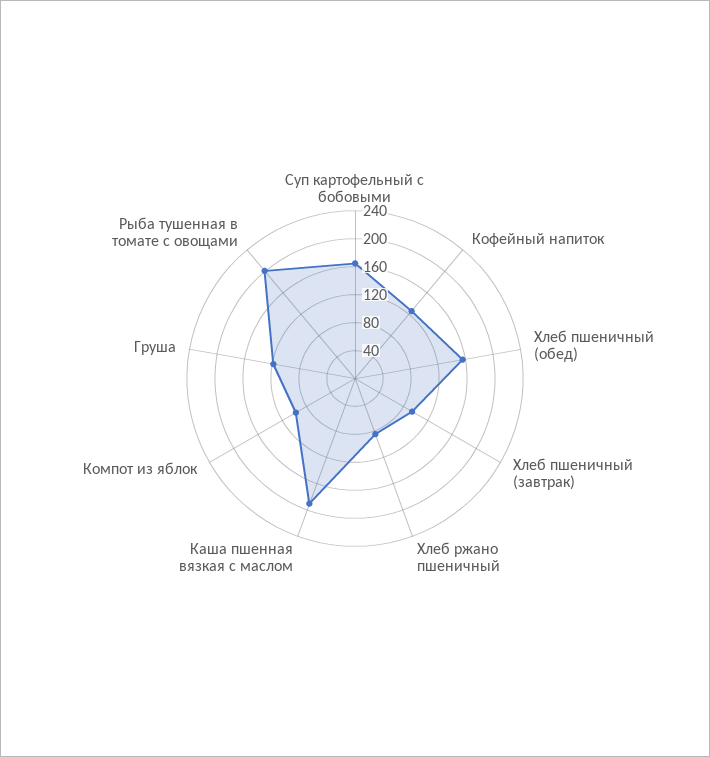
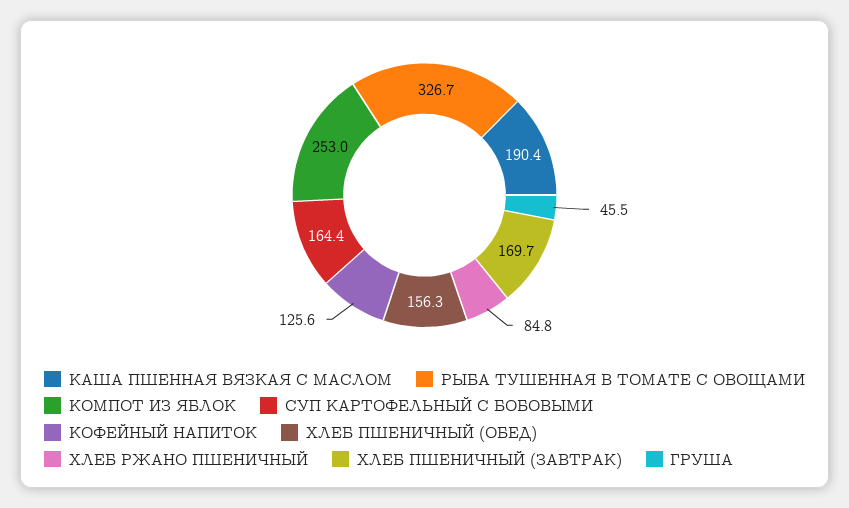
Хлеб пшеничный (завтрак): 100 -> 169.7
Компот из яблок: 100 -> 253
Груша: 120 -> 45.5
Рыба тушенная в томате с овощами: 200 -> 326.7

